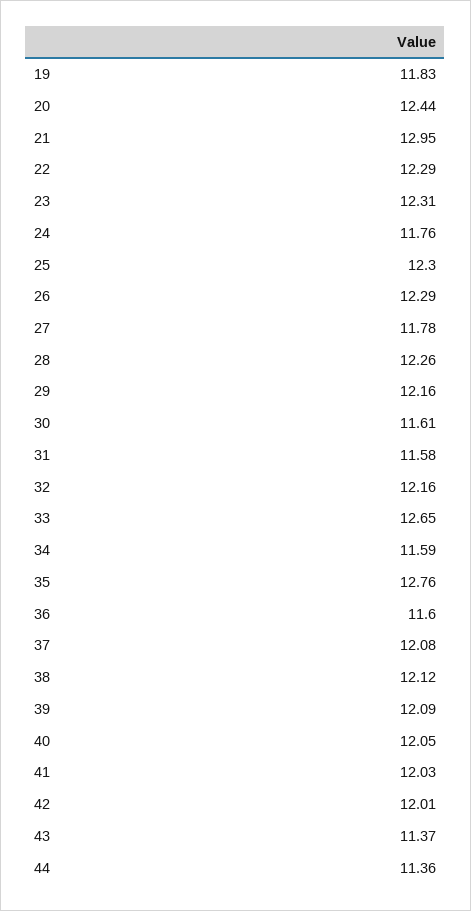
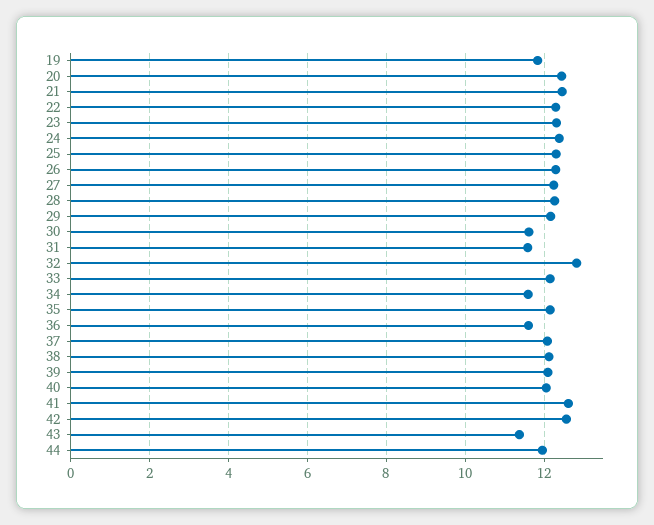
21: 12.95 -> 12.4
24: 11.76 -> 12.4
27: 11.78 -> 12.2
32: 12.16 -> 12.8
33: 12.65 -> 12.2
35: 12.76 -> 12.2
41: 12.03 -> 12.6
42: 12.01 -> 12.6
44: 11.36 -> 12

